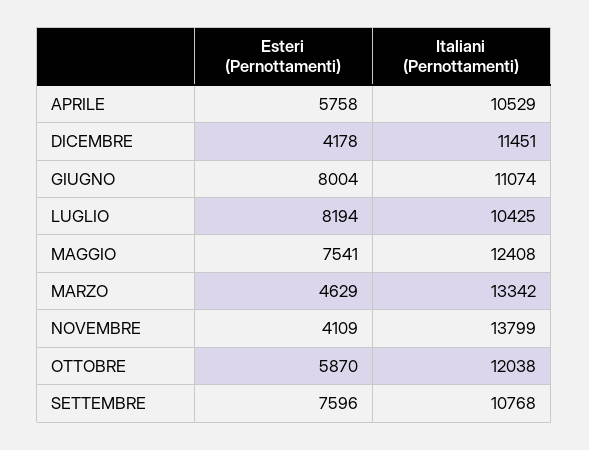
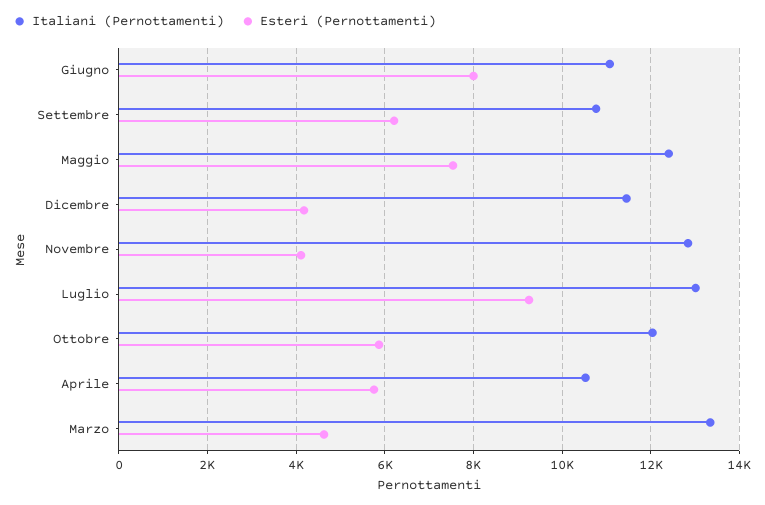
Esteri (Pernottamenti), LUGLIO: 8194 -> 9200
Italiani (Pernottamenti), LUGLIO: 10425 -> 13000
Italiani (Pernottamenti), NOVEMBRE: 13799 -> 12800
Esteri (Pernottamenti), SETTEMBRE: 7596 -> 6200

